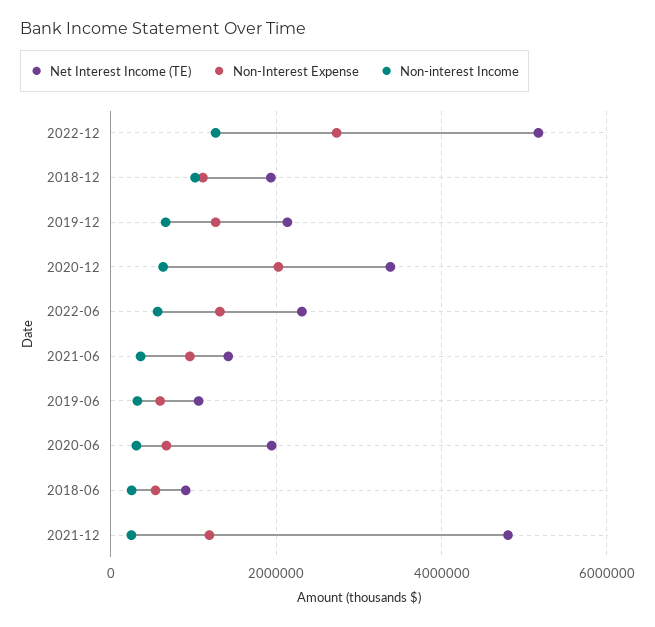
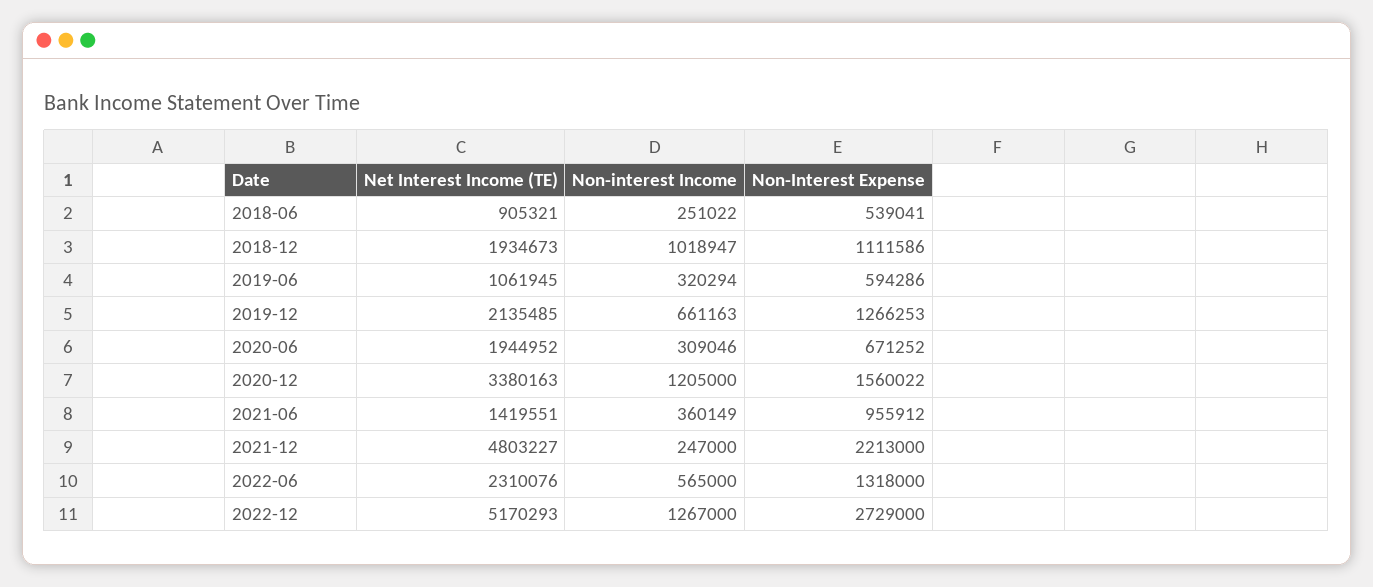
Non-Interest Expense, 2020-12: 2000000 -> 1560022
Non-interest Income, 2020-12: 600000 -> 1205000
Non-Interest Expense, 2021-12: 1200000 -> 2213000

